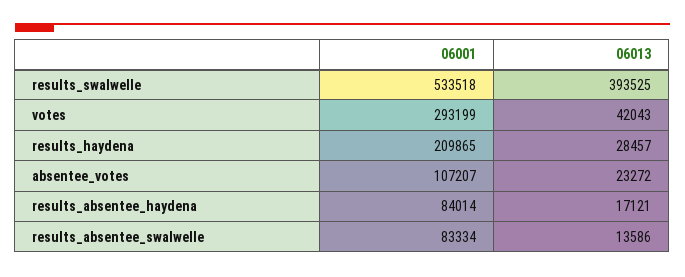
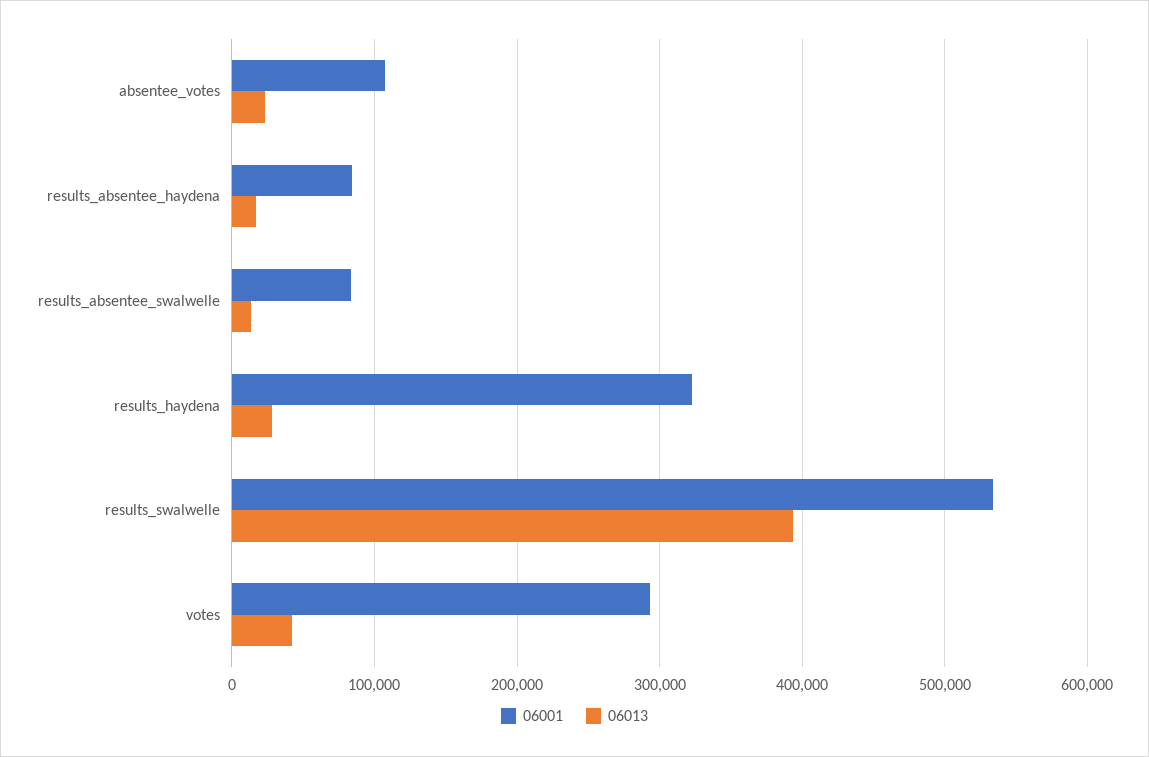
06001, results_haydena: 209865 -> 320000

